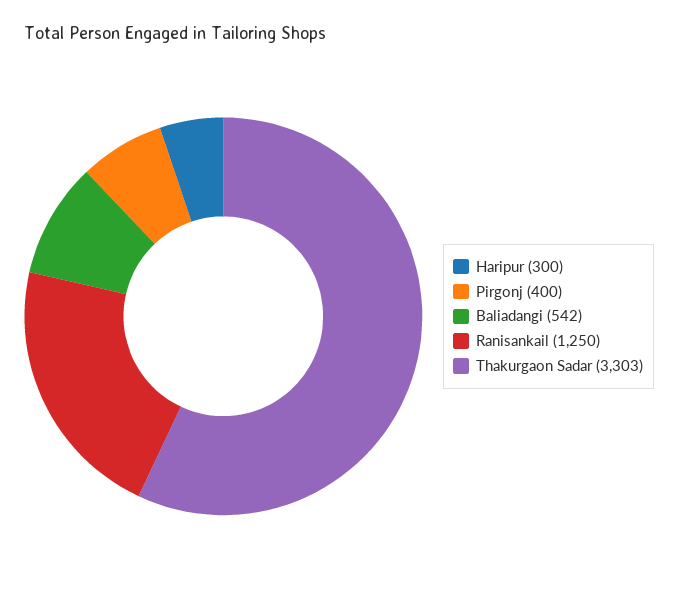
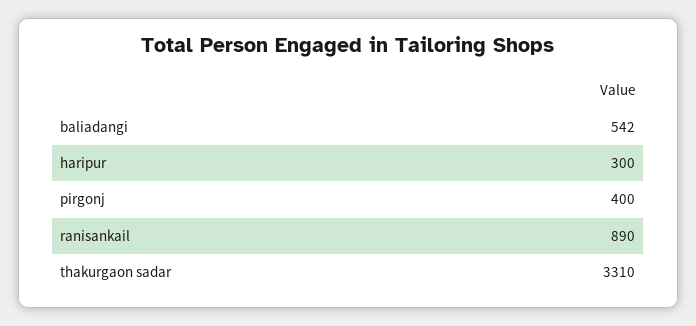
Ranisankail: 1250 -> 890
Thakurgaon Sadar: 3303 -> 3310

